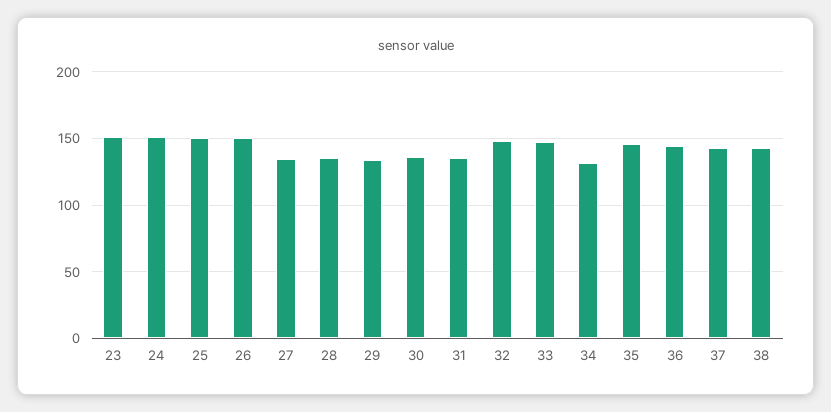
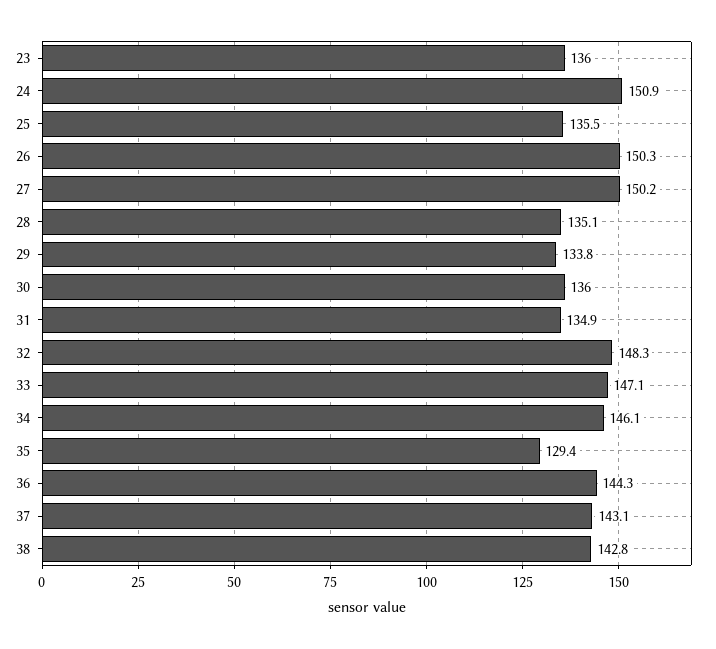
23: 150 -> 136
25: 150 -> 135.5
27: 135 -> 150.2
34: 130 -> 146.1
35: 145 -> 129.4

